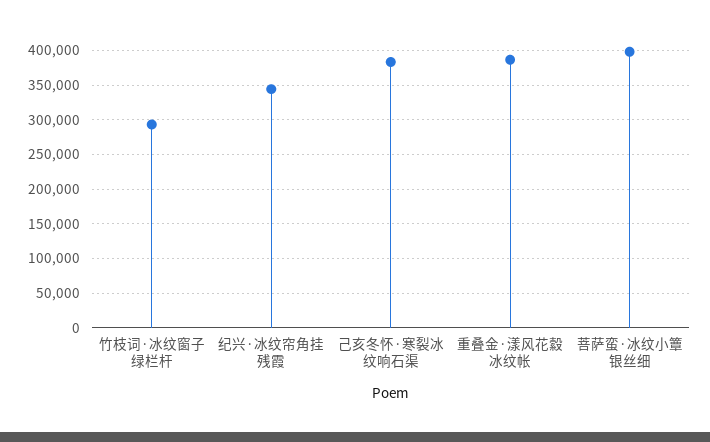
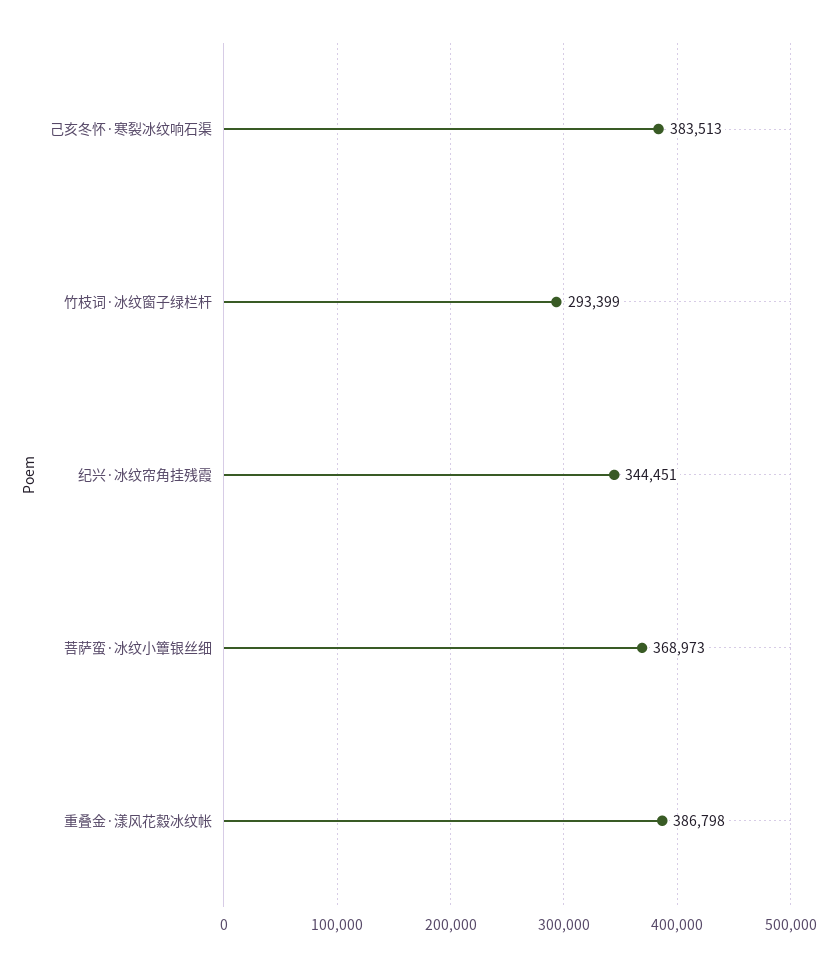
菩萨蛮·冰纹小簟银丝细: 400000 -> 368973

